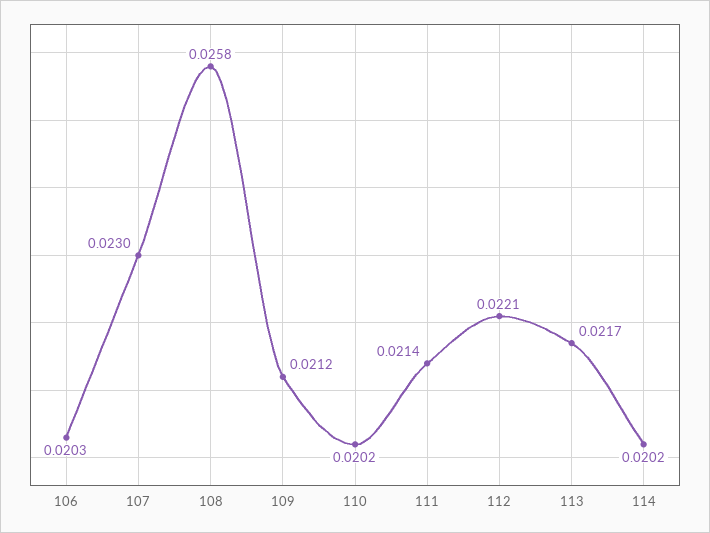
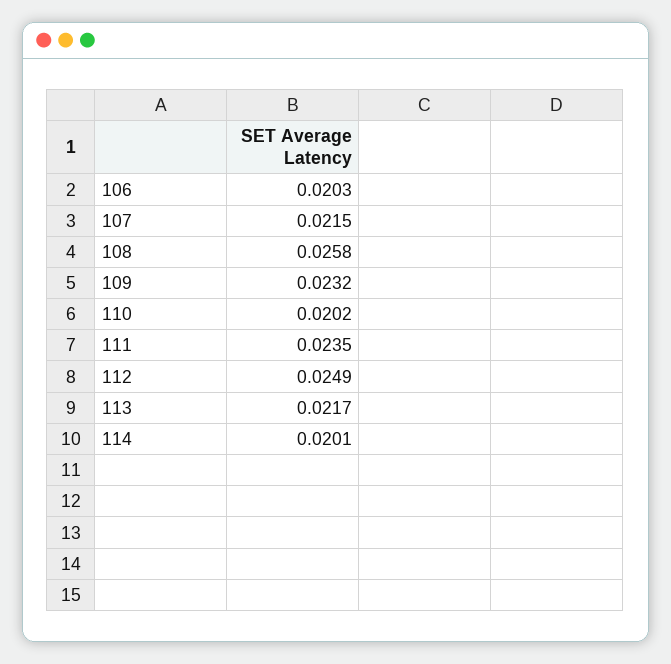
107: 0.023 -> 0.0215
109: 0.0212 -> 0.0232
111: 0.0214 -> 0.0235
112: 0.0221 -> 0.0249
114: 0.0202 -> 0.0201

